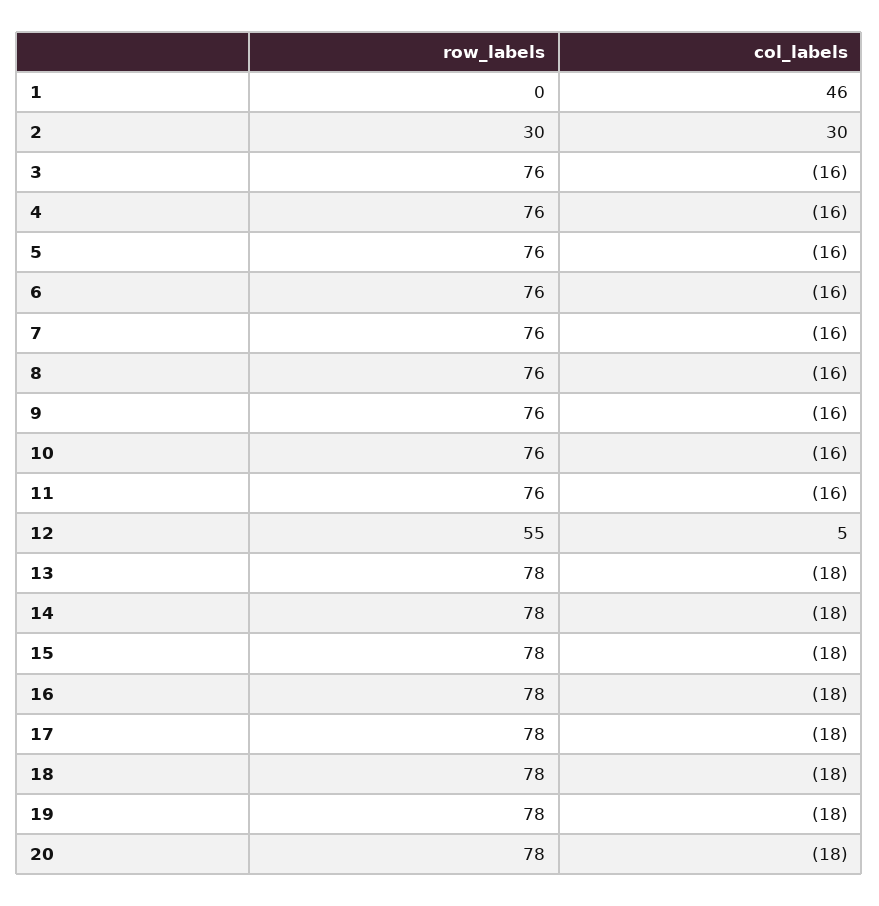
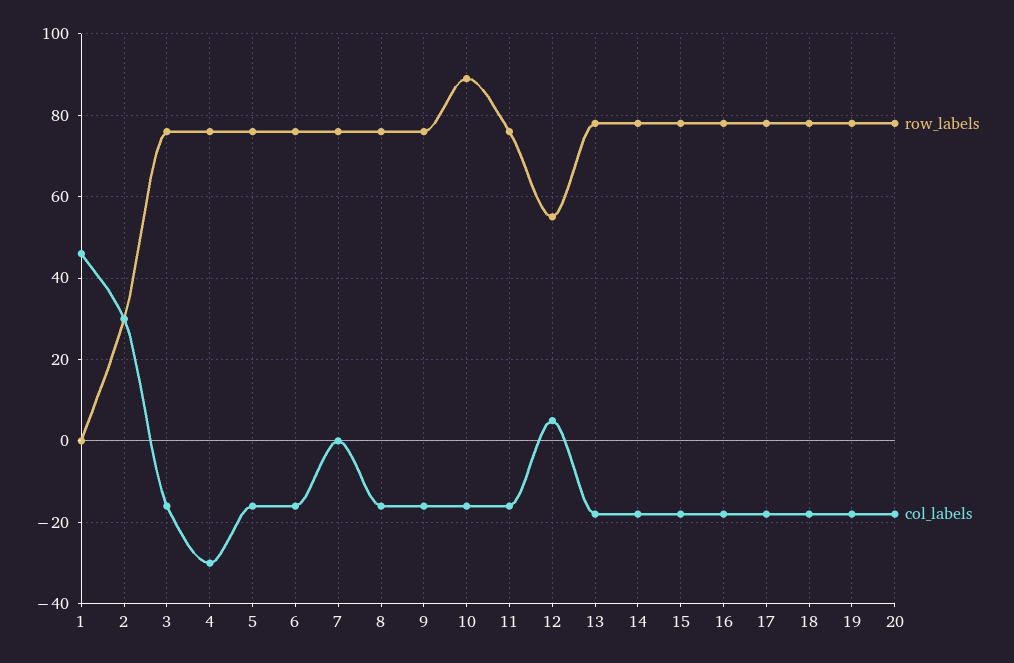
col_labels, 4: -16 -> -30
col_labels, 7: -16 -> 0
row_labels, 10: 76 -> 90

